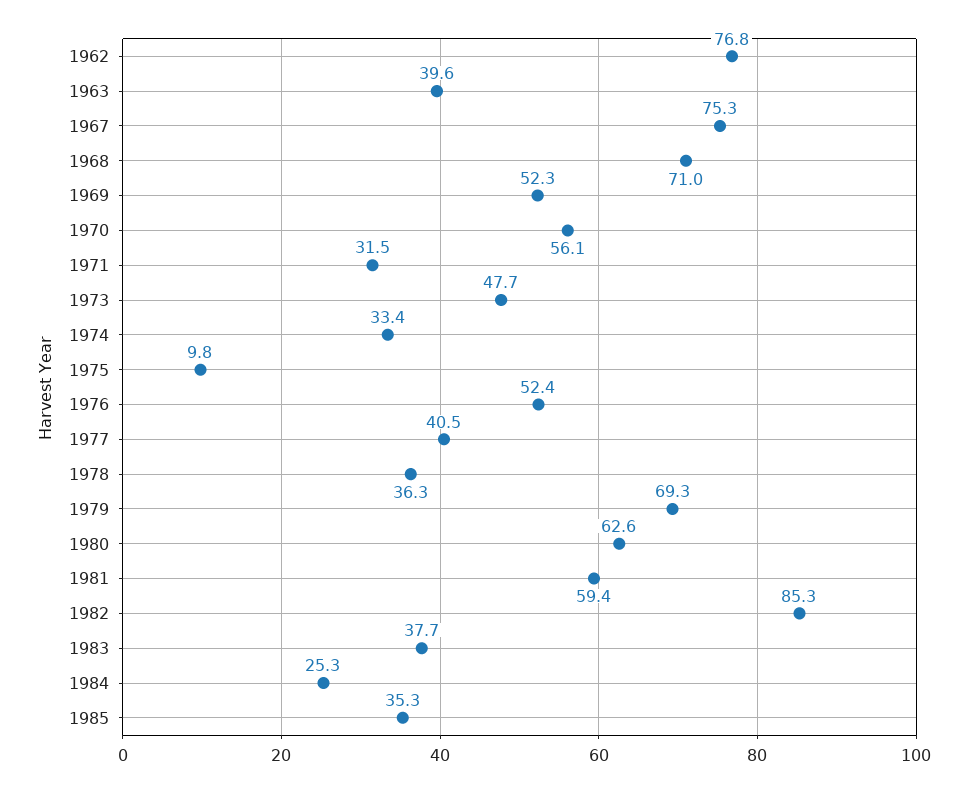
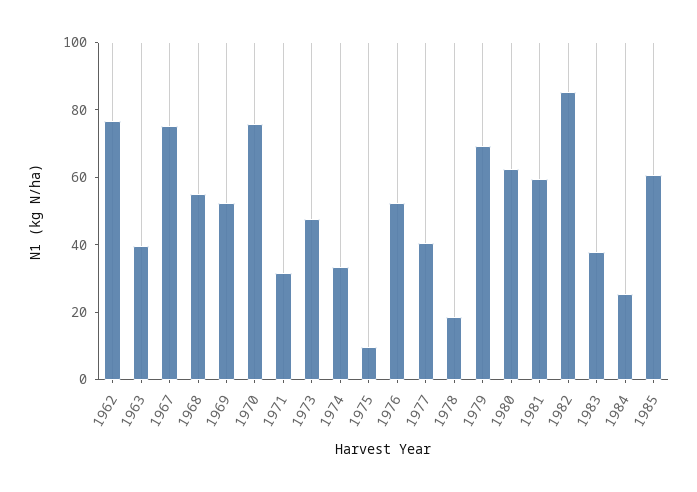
1968: 71 -> 55
1970: 56.1 -> 75
1978: 36.3 -> 20
1985: 35.3 -> 60

